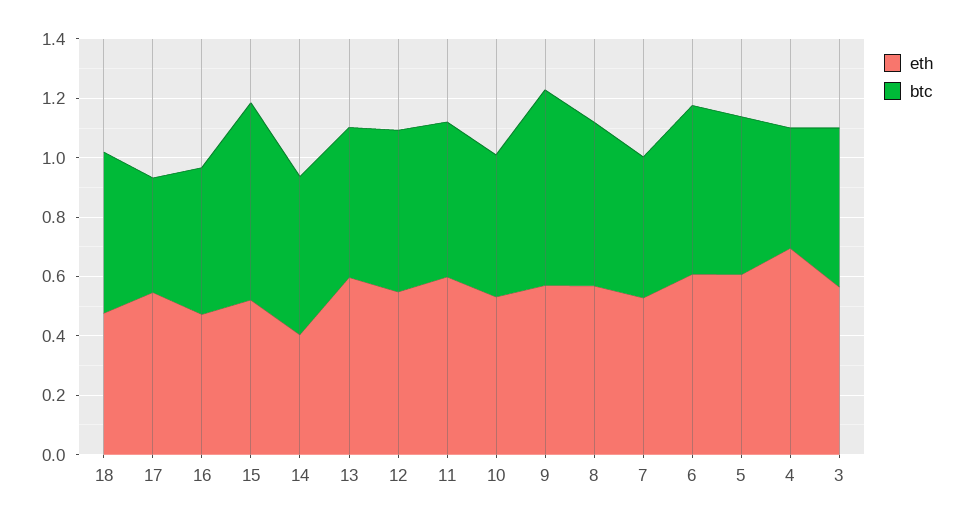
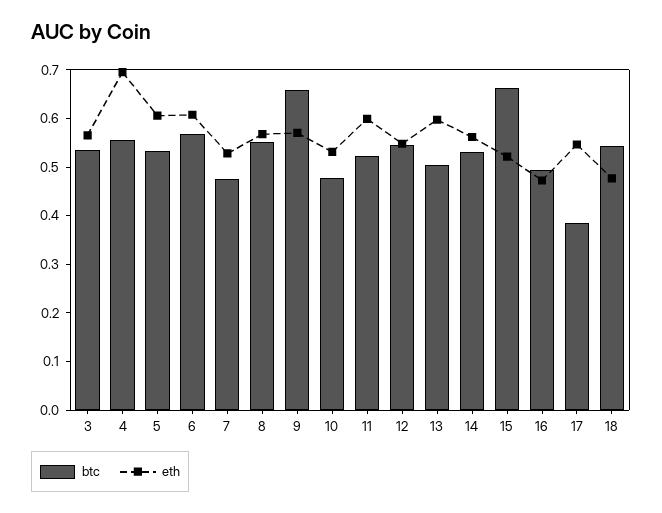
eth, 14: 0.4 -> 0.56
btc, 4: 0.4 -> 0.56

